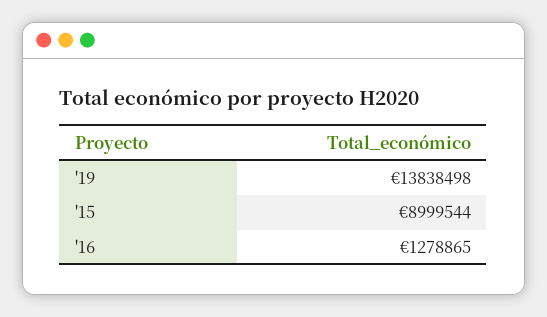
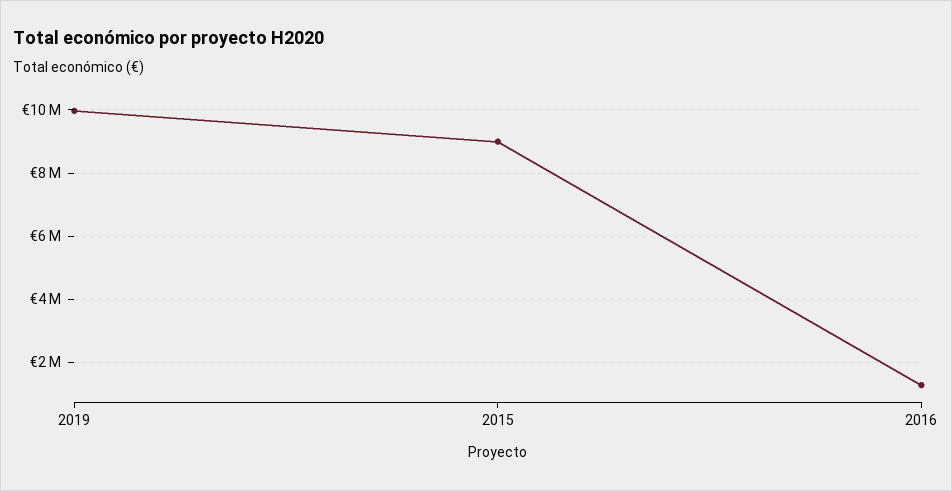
'19: 13838498 -> 10000000

